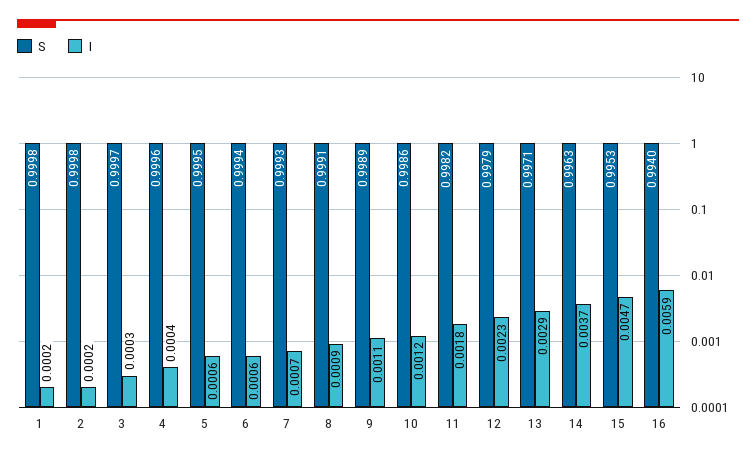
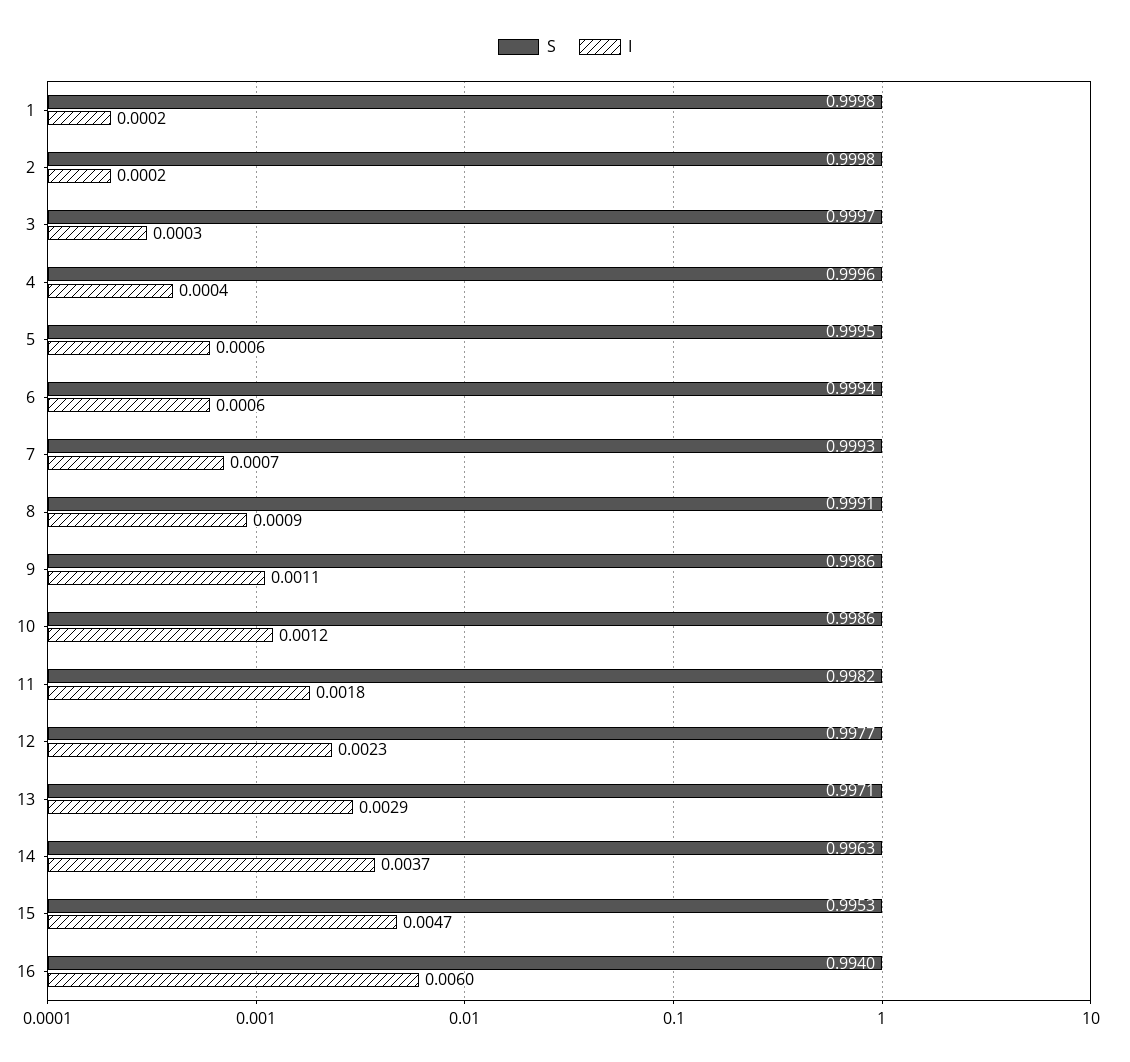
S, 9: 0.9989 -> 0.9986
S, 12: 0.9979 -> 0.9977
I, 16: 0.0059 -> 0.006

